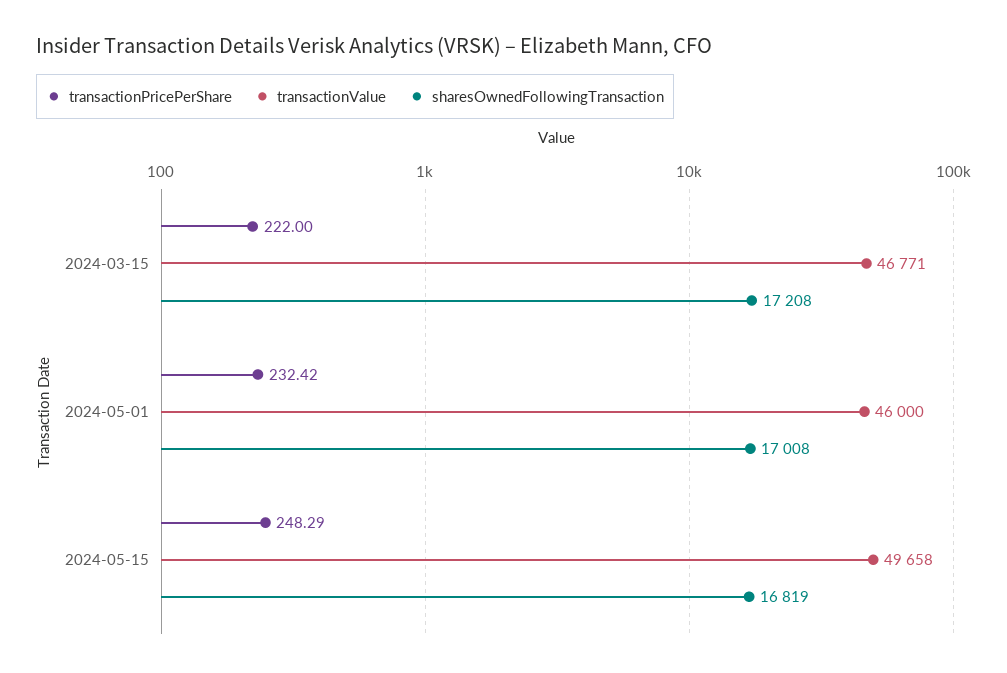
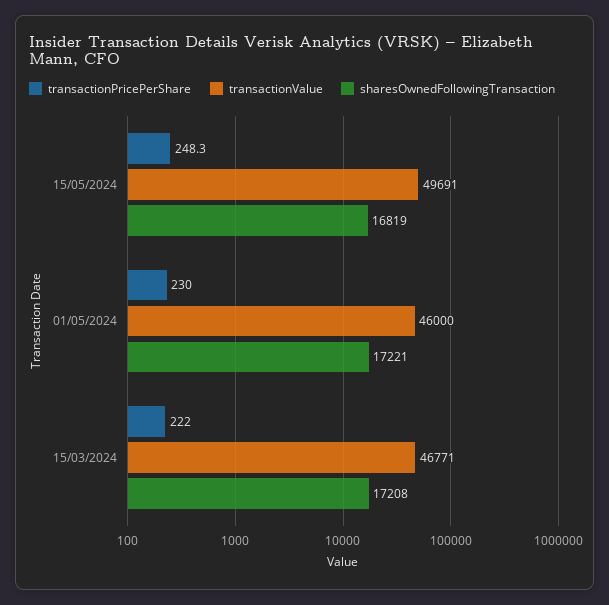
transactionPricePerShare, 2024-05-01: 232.42 -> 230
sharesOwnedFollowingTransaction, 2024-05-01: 17008 -> 17221
transactionValue, 2024-05-15: 49658 -> 49691

